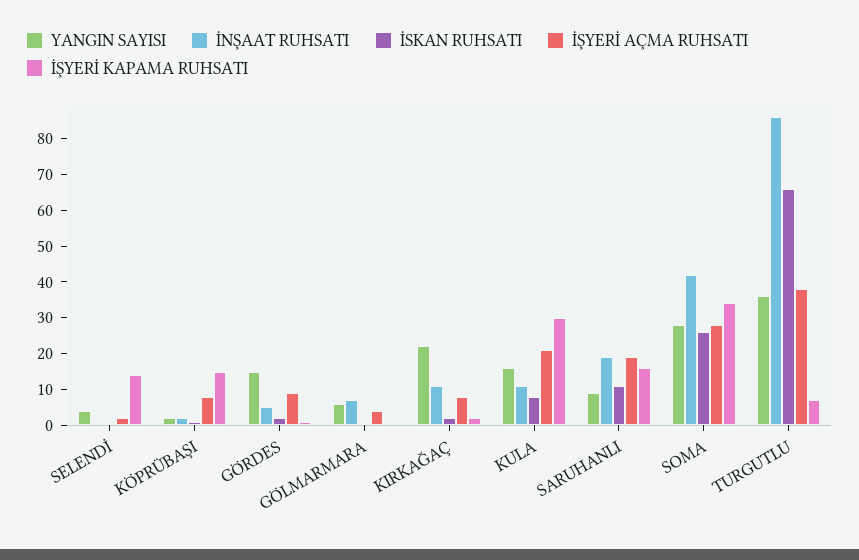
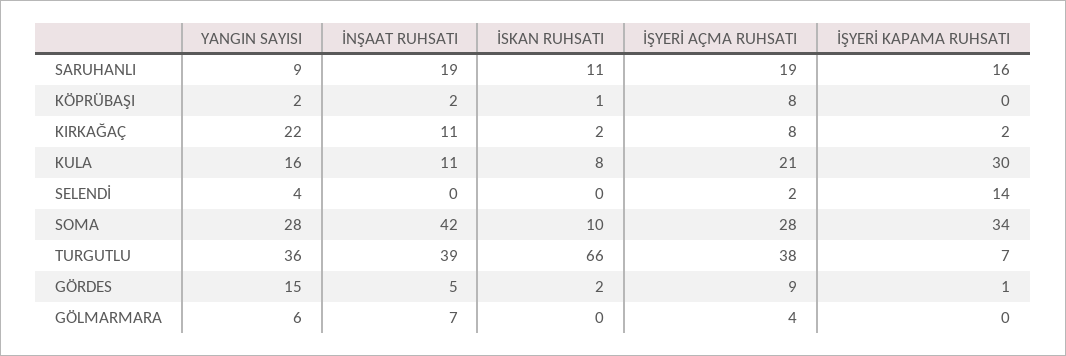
İŞYERİ KAPAMA RUHSATI, KÖPRÜBAŞI: 15 -> 0
İSKAN RUHSATI, SOMA: 25 -> 10
İNŞAAT RUHSATI, TURGUTLU: 85 -> 39

